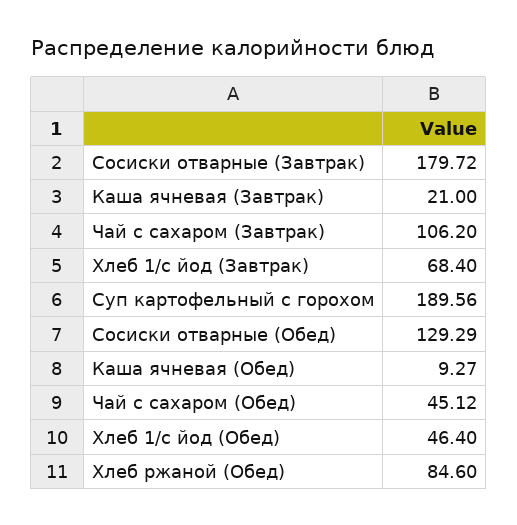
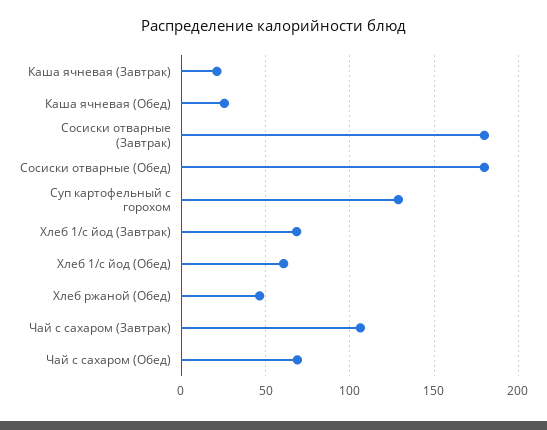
Суп картофельный с горохом: 189.56 -> 130
Сосиски отварные (Обед): 129.29 -> 180
Каша ячневая (Обед): 9.27 -> 25
Чай с сахаром (Обед): 45.12 -> 70
Хлеб 1/с йод (Обед): 46.4 -> 60
Хлеб ржаной (Обед): 84.6 -> 45

